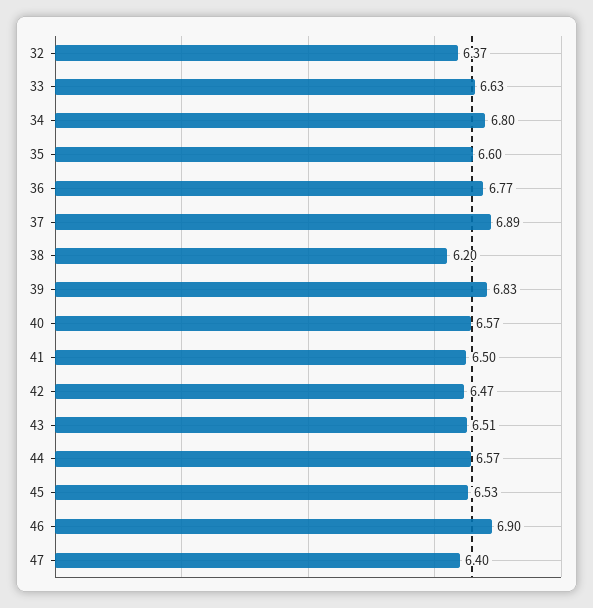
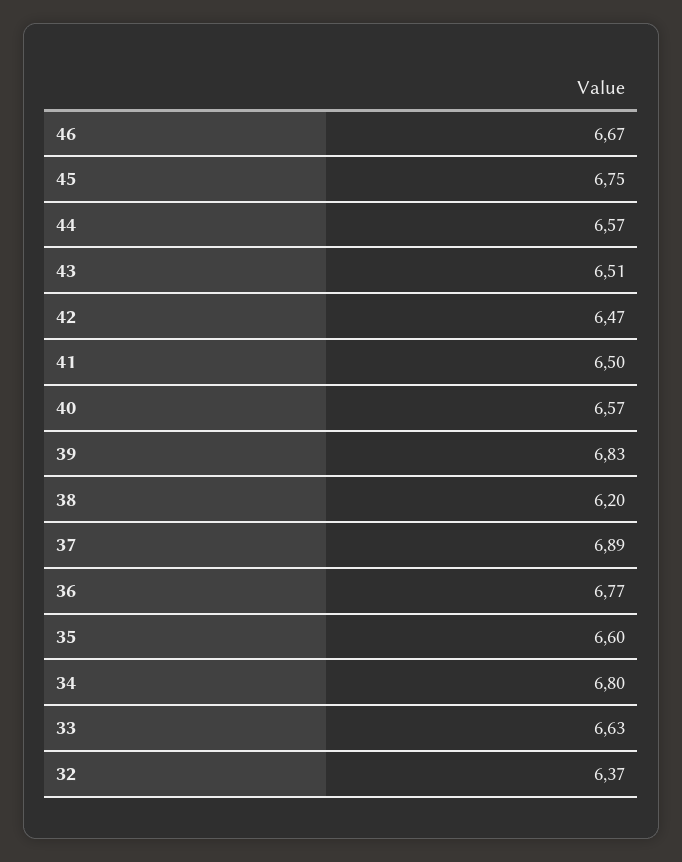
45: 6.53 -> 6.75
46: 6.9 -> 6.67
47: 6.4 -> none

